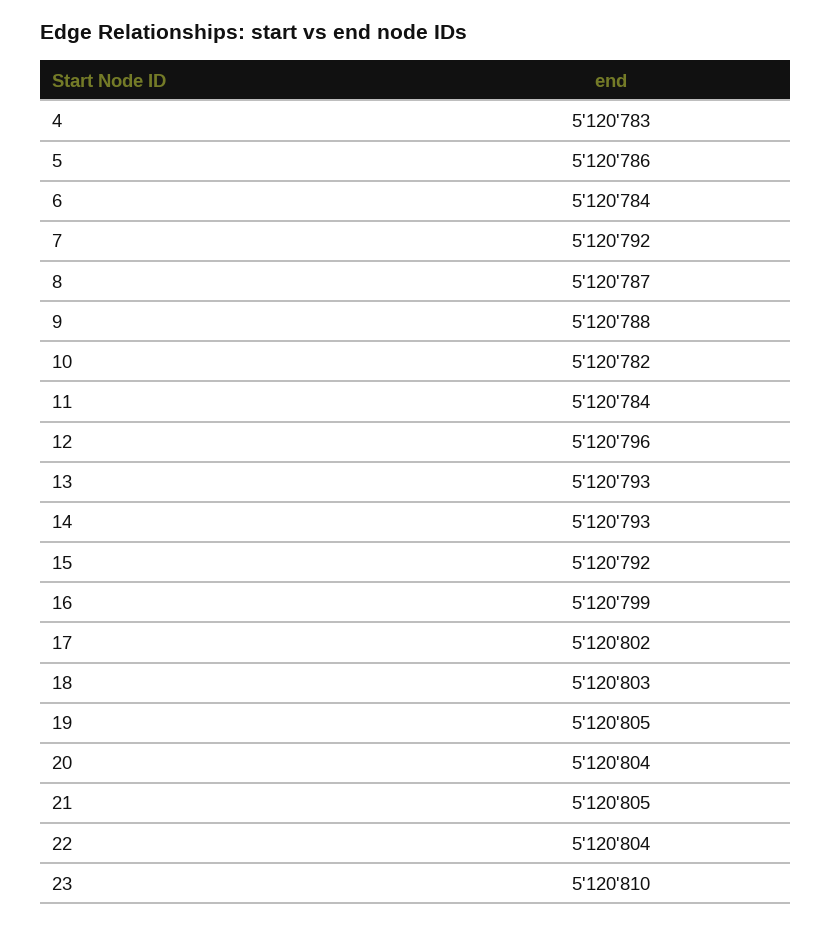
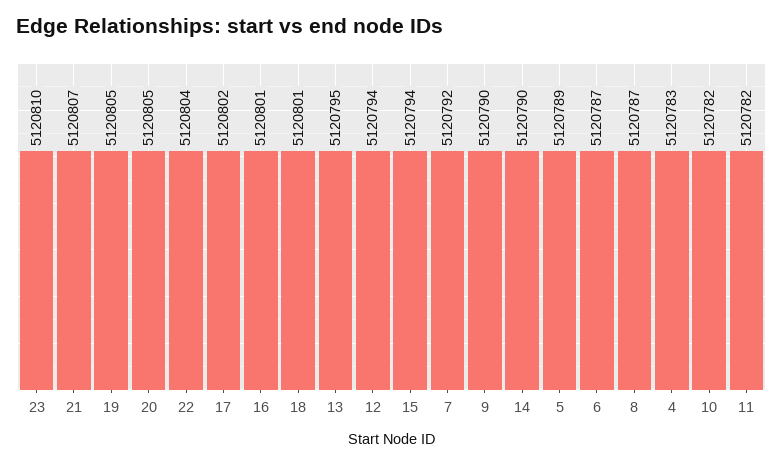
5: 5120786 -> 5120789
6: 5120784 -> 5120787
9: 5120788 -> 5120790
11: 5120784 -> 5120782
12: 5120796 -> 5120794
13: 5120793 -> 5120795
14: 5120793 -> 5120790
15: 5120792 -> 5120794
16: 5120799 -> 5120801
18: 5120803 -> 5120801
20: 5120804 -> 5120805
21: 5120805 -> 5120807

